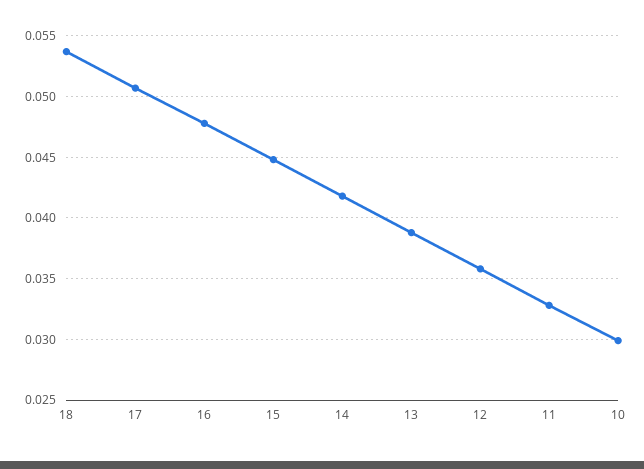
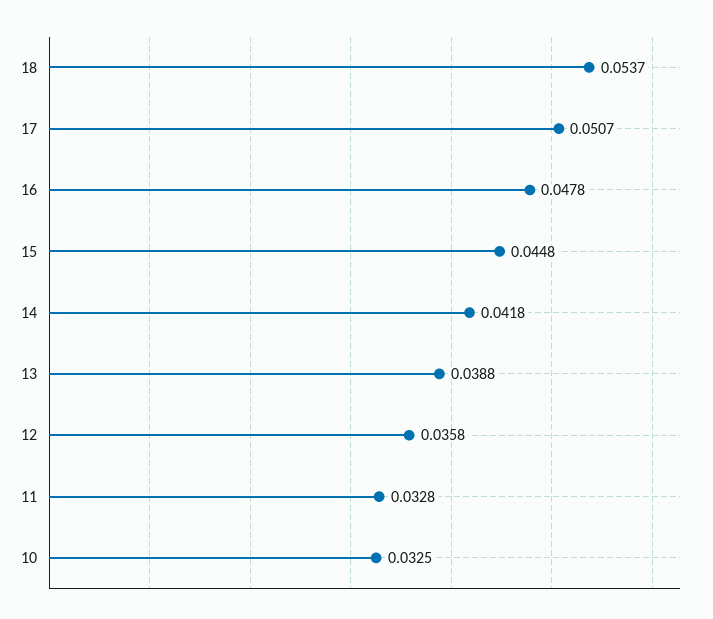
10: 0.03 -> 0.0325

